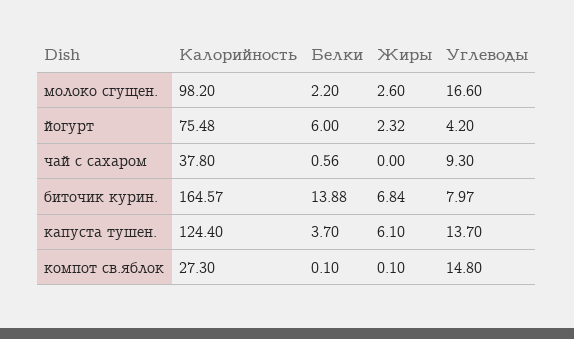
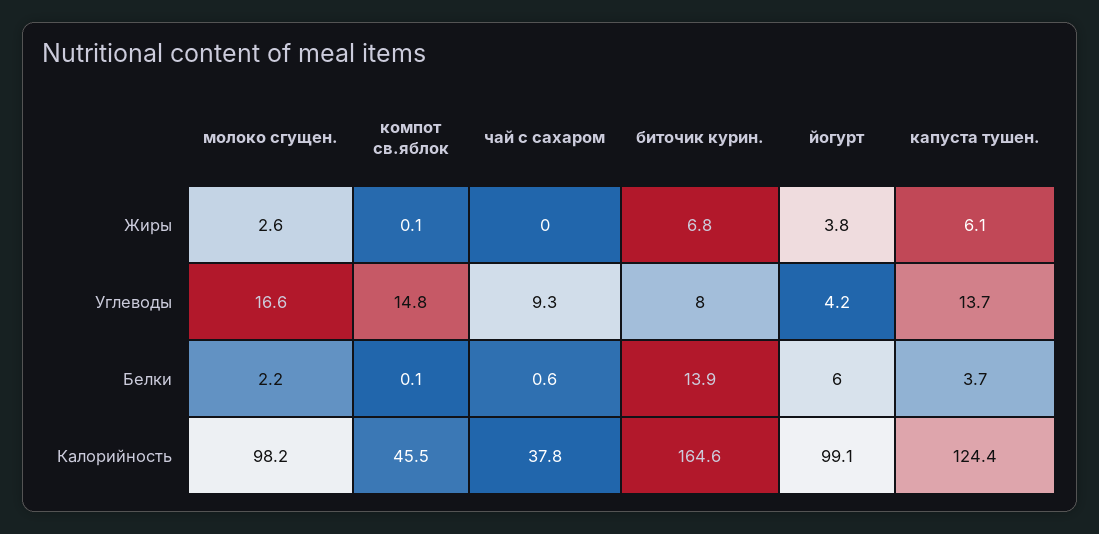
Калорийность, йогурт: 75.48 -> 99.1
Жиры, йогурт: 2.32 -> 3.8
Калорийность, компот св.яблок: 27.3 -> 45.5

